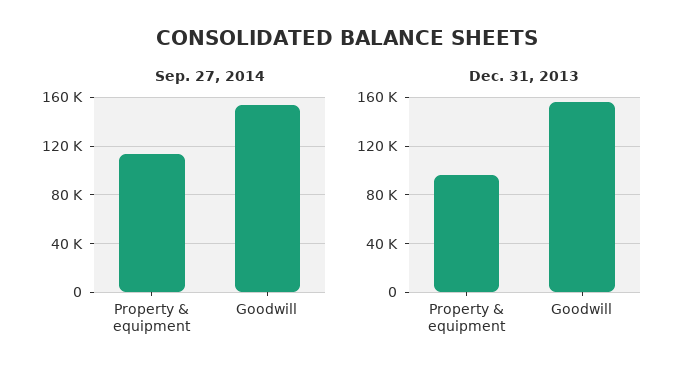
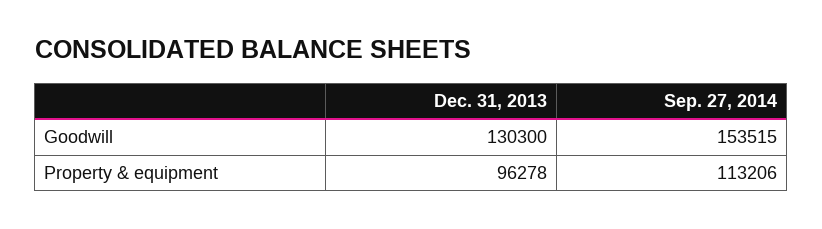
Dec. 31, 2013, Goodwill: 155000 -> 130300

